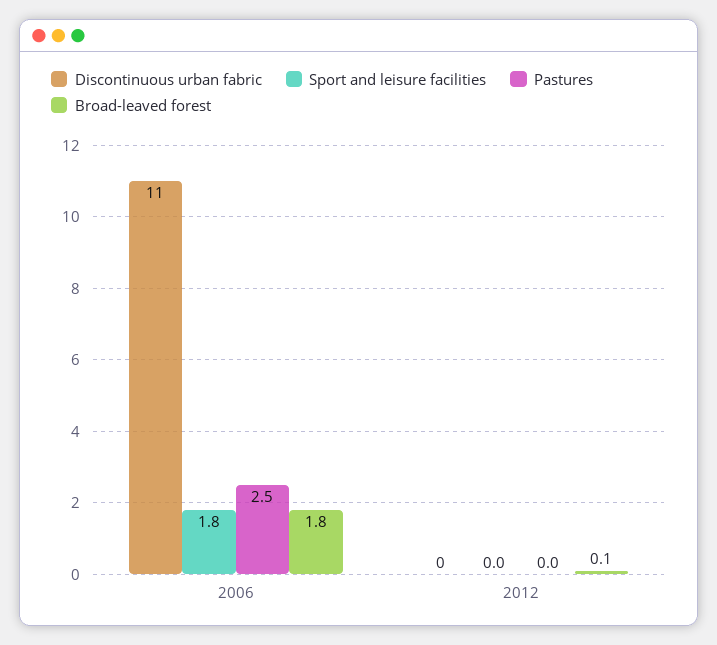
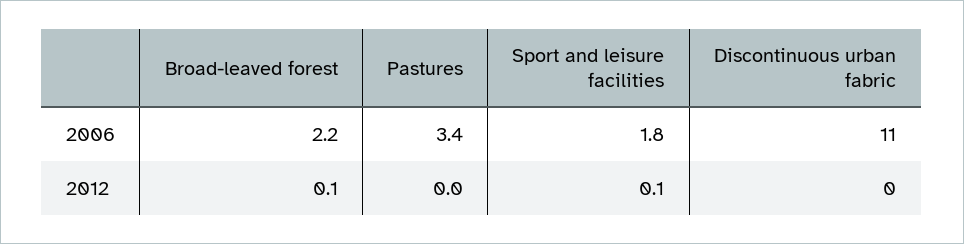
Pastures, 2006: 2.5 -> 3.4
Broad-leaved forest, 2006: 1.8 -> 2.2
Sport and leisure facilities, 2012: 0 -> 0.1

